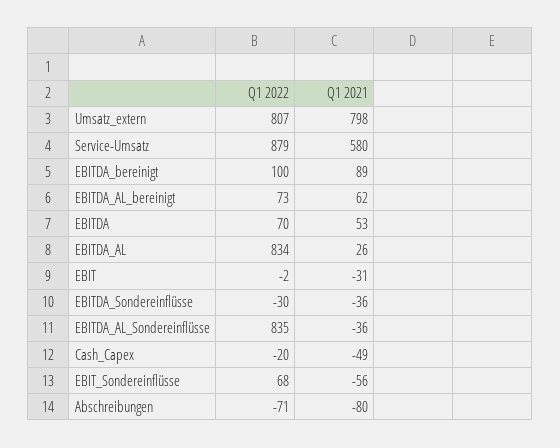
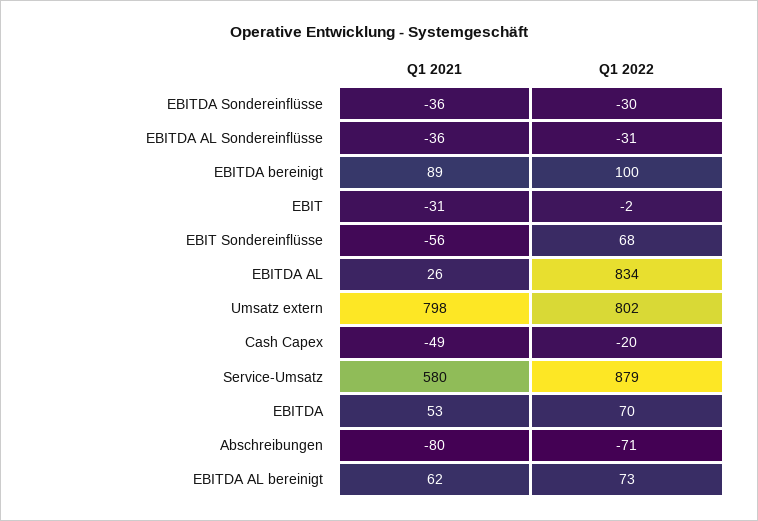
Q1 2022, Umsatz_extern: 807 -> 802
Q1 2022, EBITDA_AL_Sondereinflüsse: 835 -> -31

